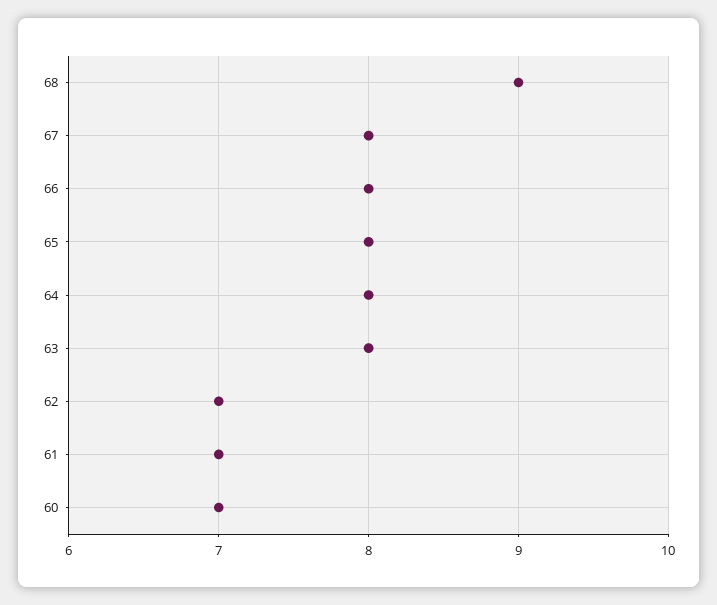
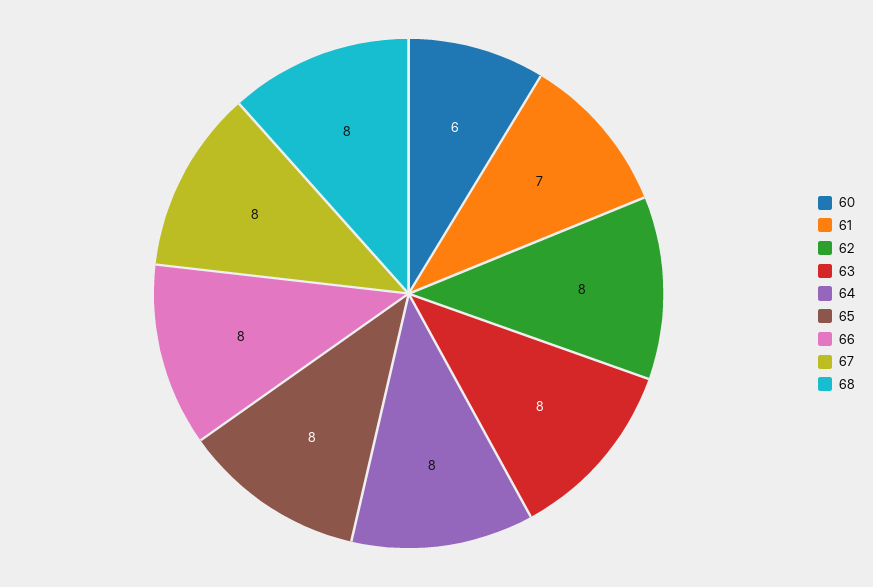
68: 9 -> 8
62: 7 -> 8
60: 7 -> 6

